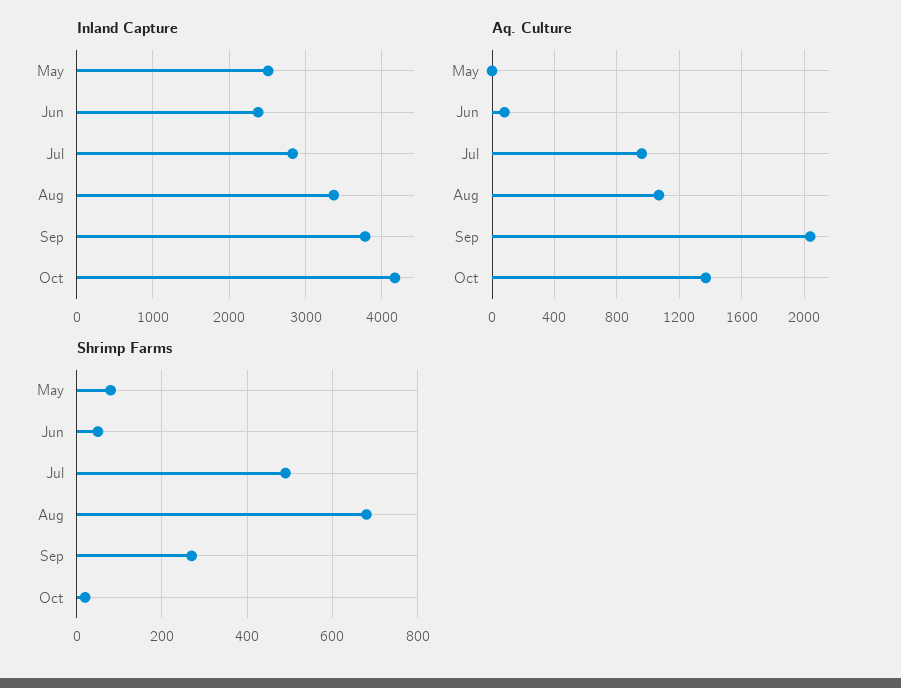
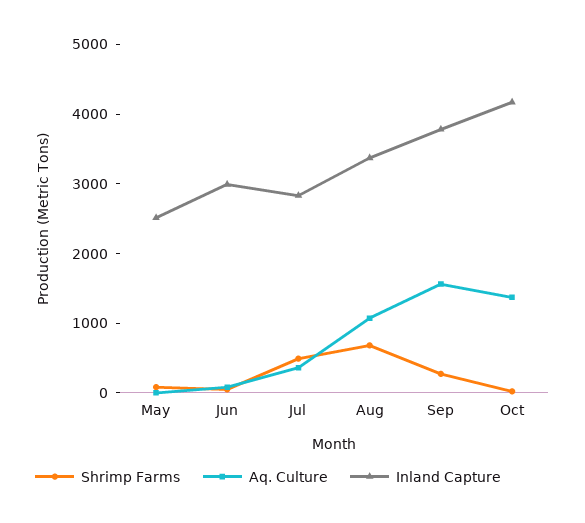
Inland Capture, Jun: 2400 -> 3000
Aq. Culture, Jul: 950 -> 400
Aq. Culture, Sep: 2050 -> 1600

